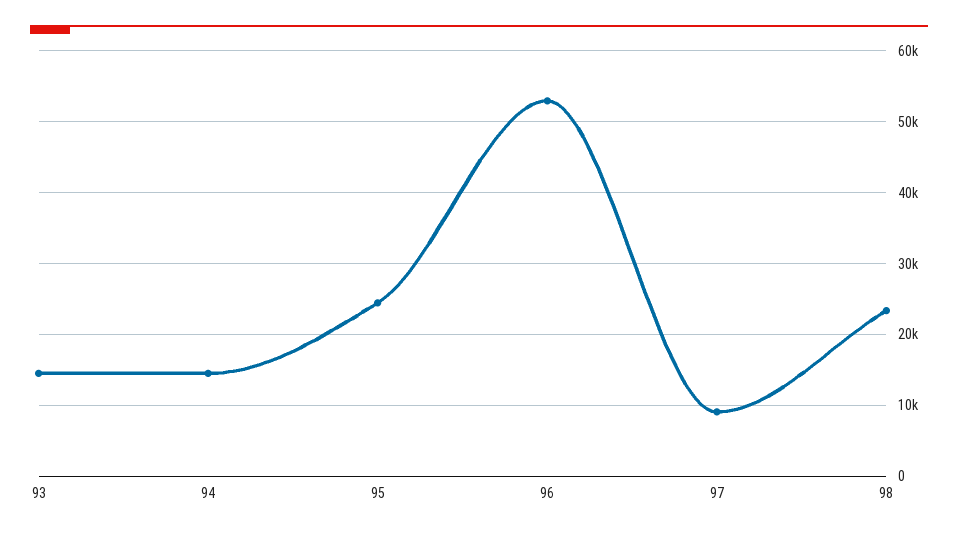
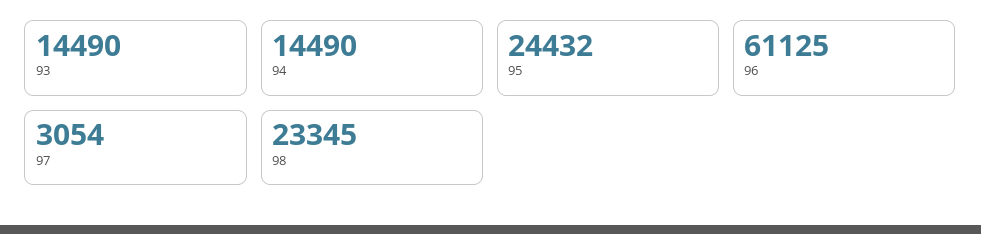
96: 53000 -> 61125
97: 9000 -> 3054

